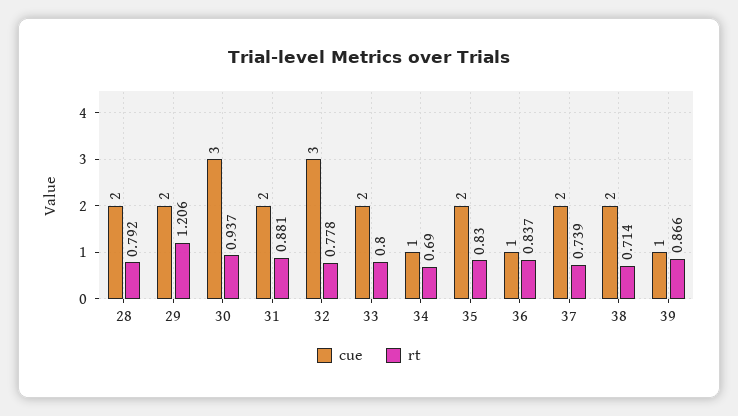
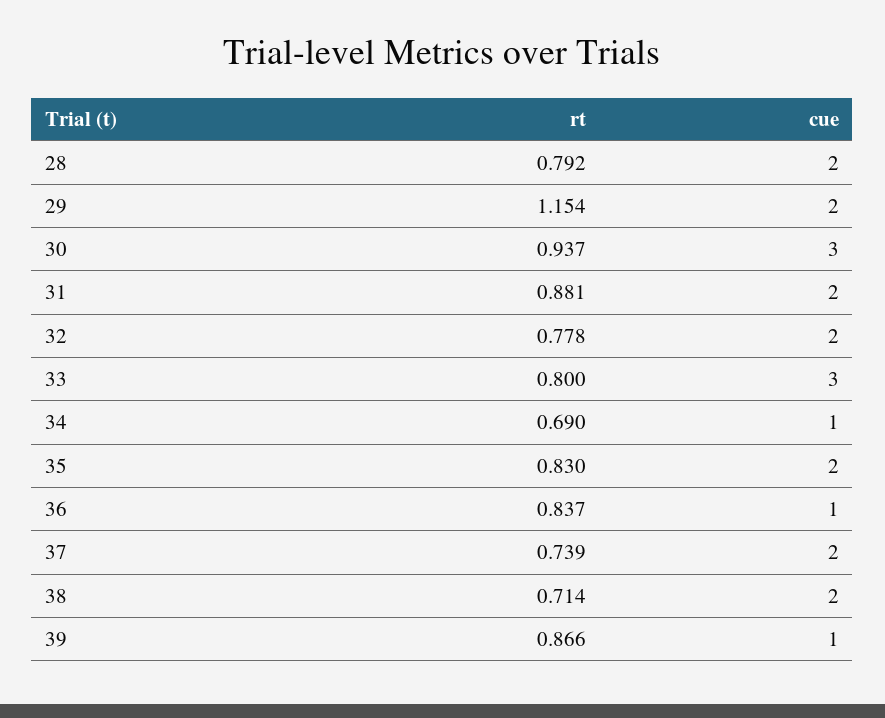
rt, 29: 1.206 -> 1.154
cue, 32: 3 -> 2
cue, 33: 2 -> 3

